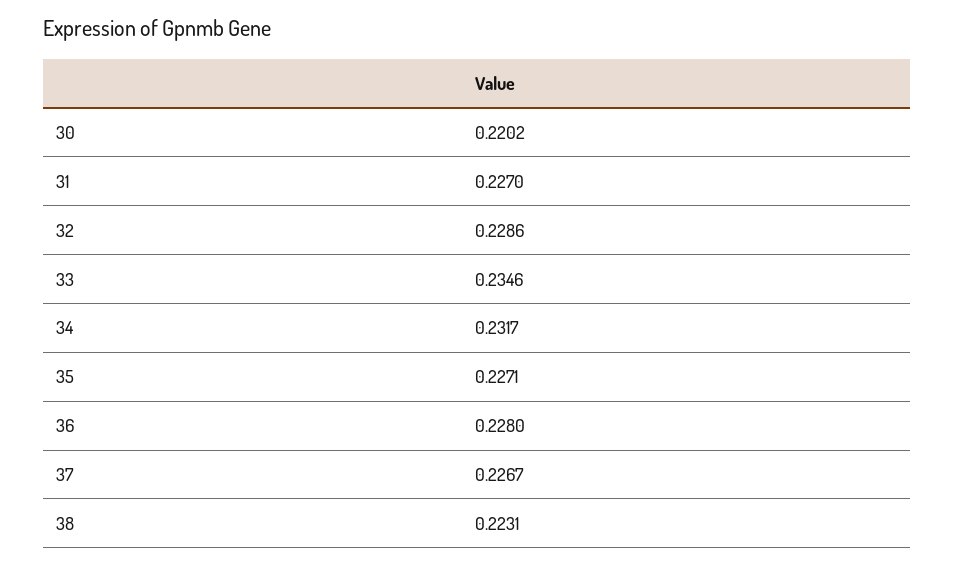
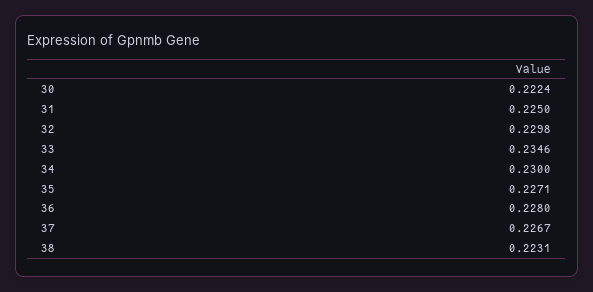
30: 0.2202 -> 0.2224
31: 0.227 -> 0.225
32: 0.2286 -> 0.2298
34: 0.2317 -> 0.23

